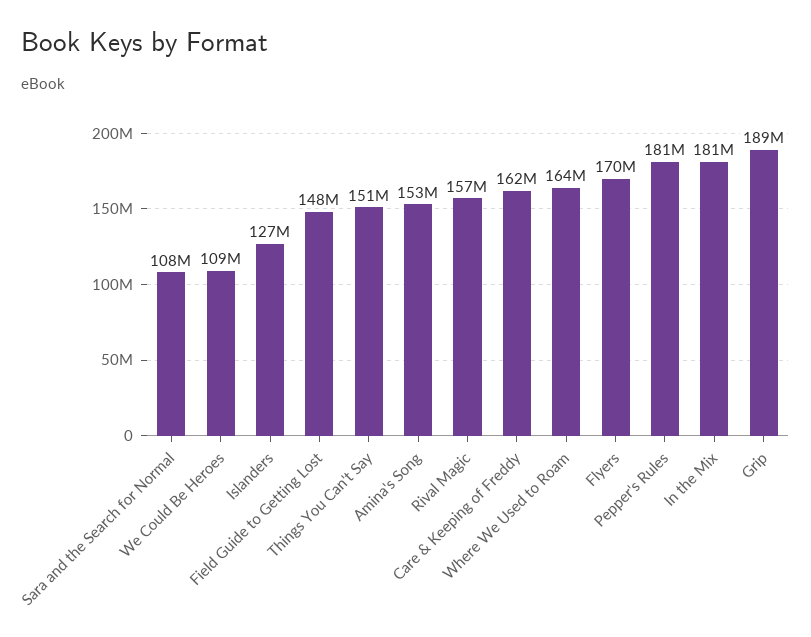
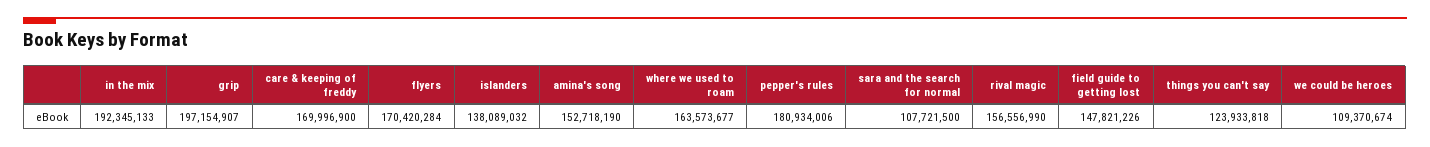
Islanders: 127000000 -> 138089032
Things You Can't Say: 151000000 -> 123933818
Care & Keeping of Freddy: 162000000 -> 169996900
In the Mix: 181000000 -> 192345133
Grip: 189000000 -> 197154907

